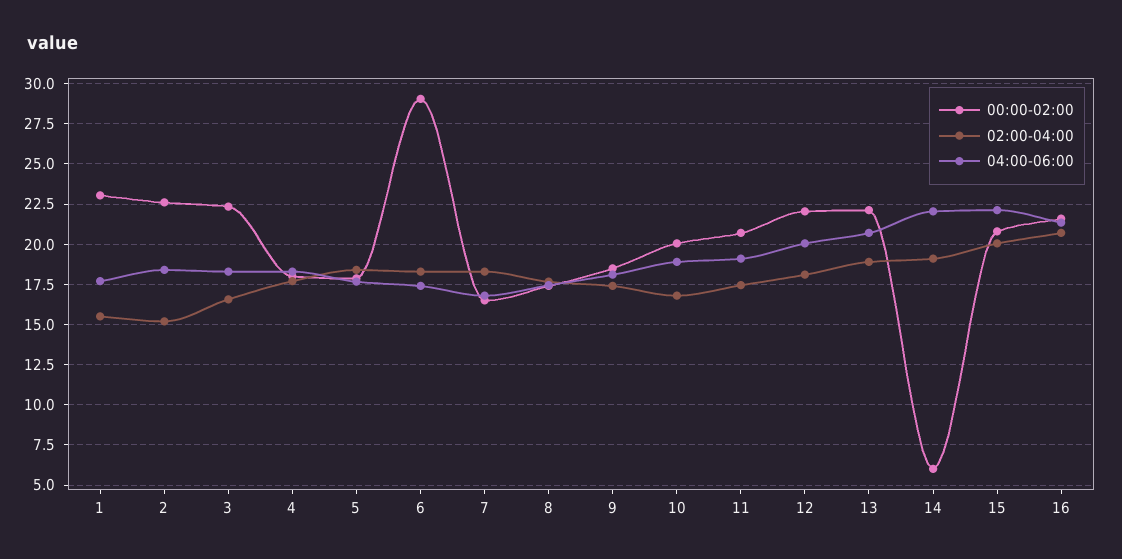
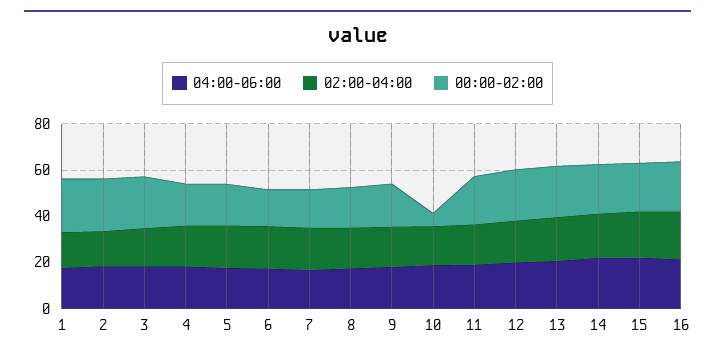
00:00-02:00, 6: 29 -> 15
00:00-02:00, 10: 20 -> 5
00:00-02:00, 14: 6 -> 20

